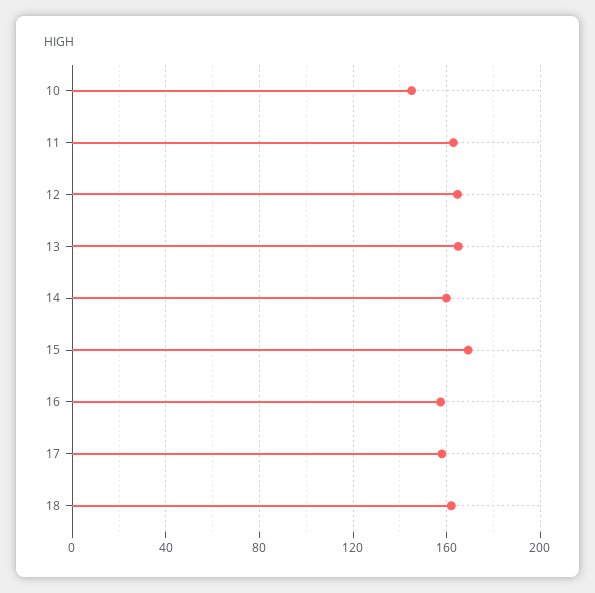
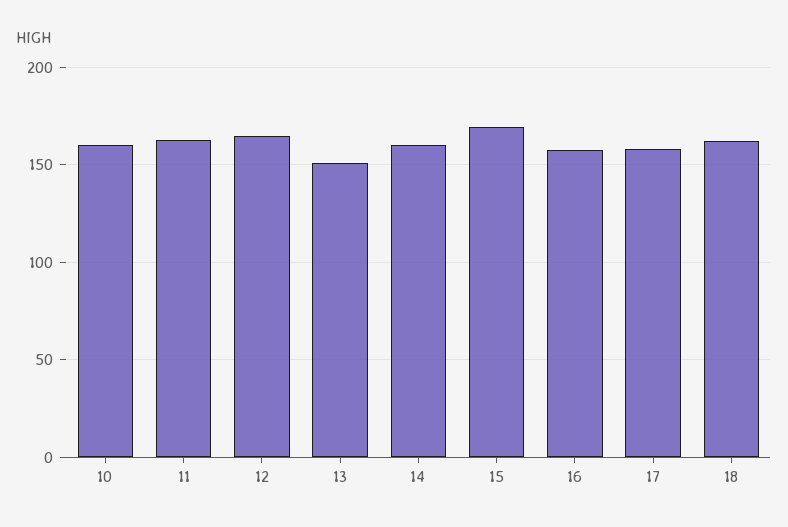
10: 145 -> 160
13: 165 -> 150

